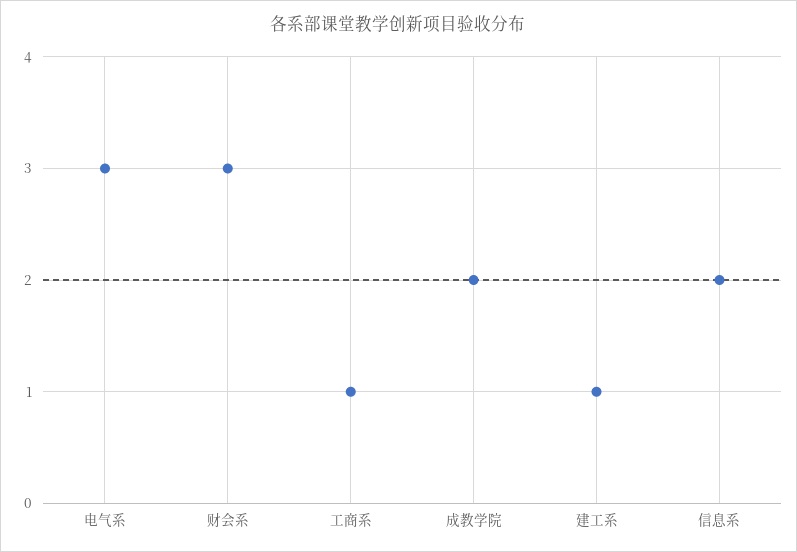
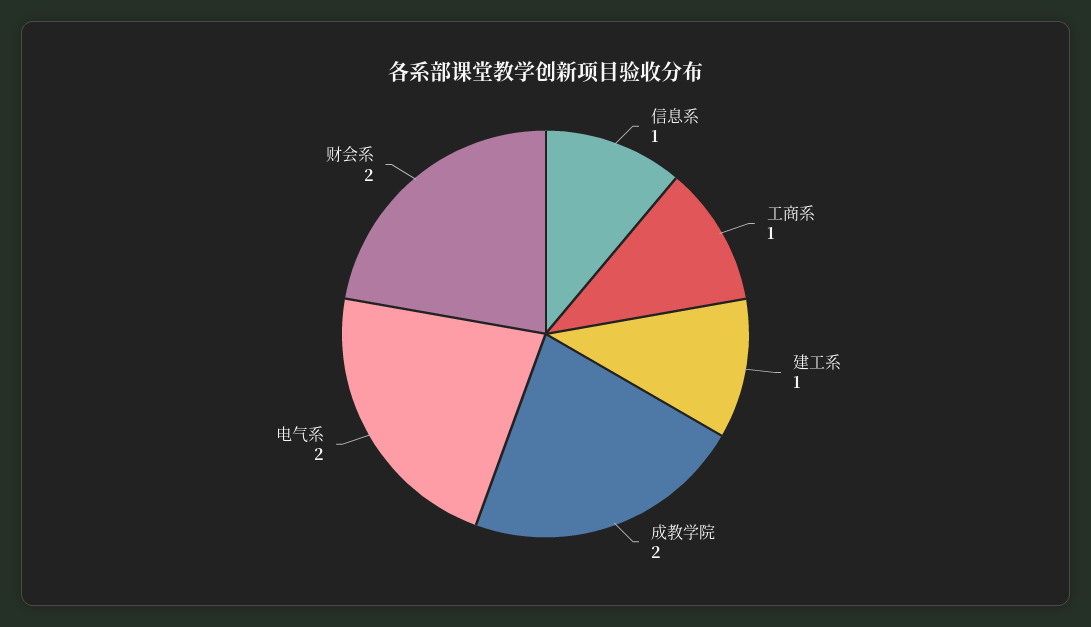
电气系: 3 -> 2
财会系: 3 -> 2
信息系: 2 -> 1

